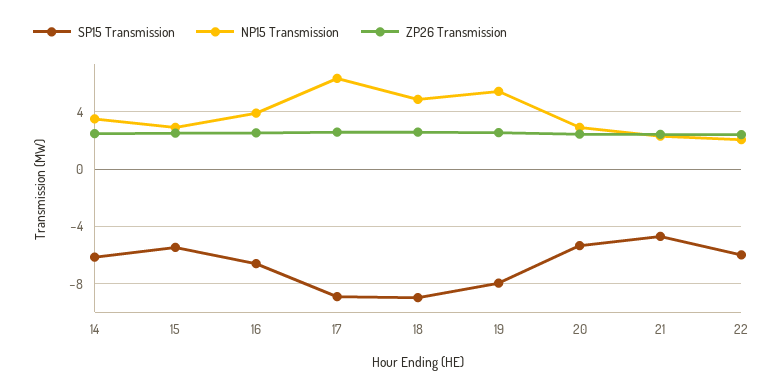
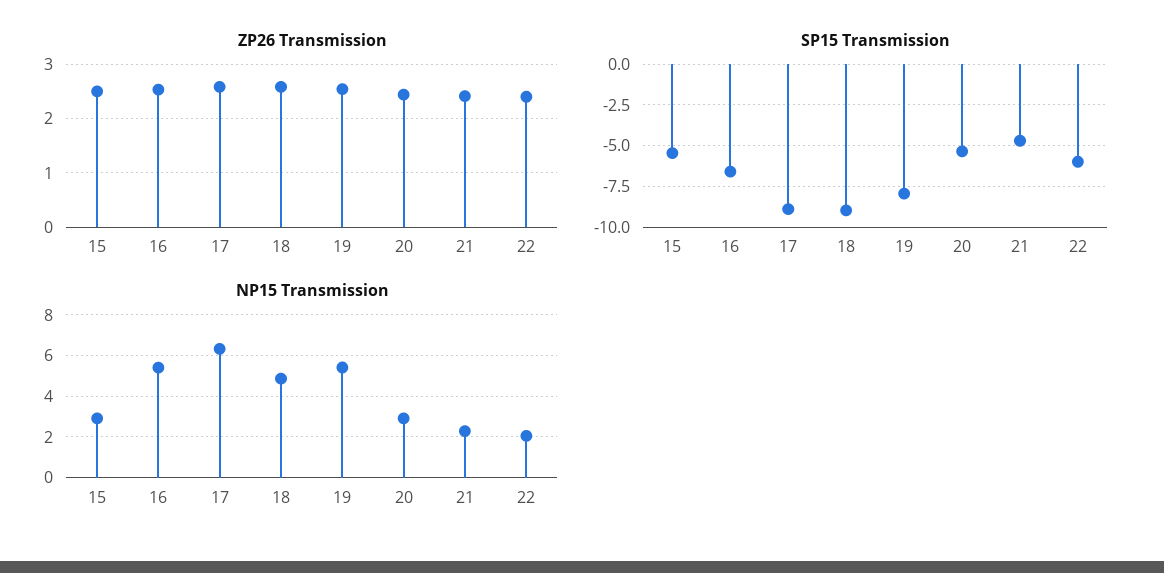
SP15 Transmission, 14: -6 -> none
NP15 Transmission, 14: 3.5 -> none
ZP26 Transmission, 14: 2.5 -> none
NP15 Transmission, 16: 4 -> 5.5

